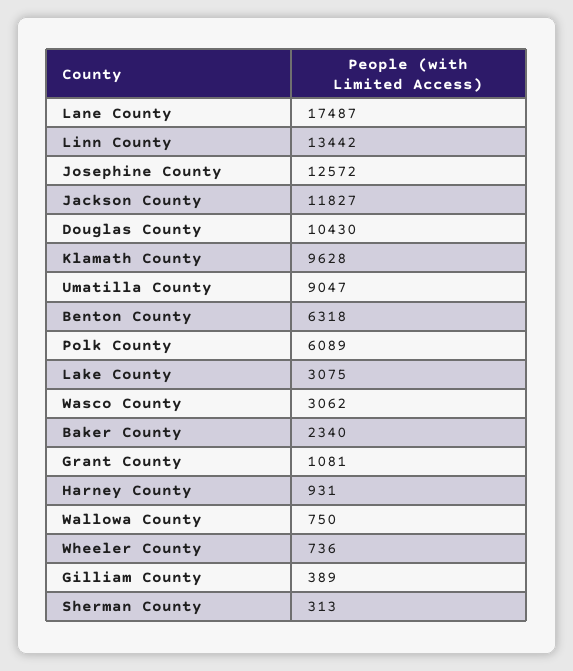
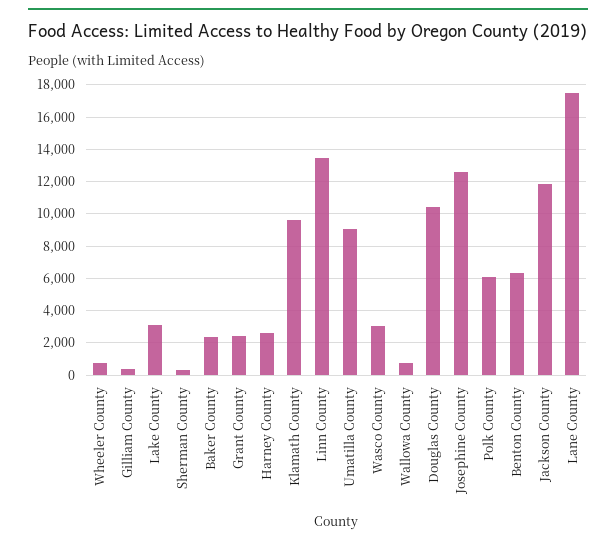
Grant County: 1081 -> 2500
Harney County: 931 -> 2500

